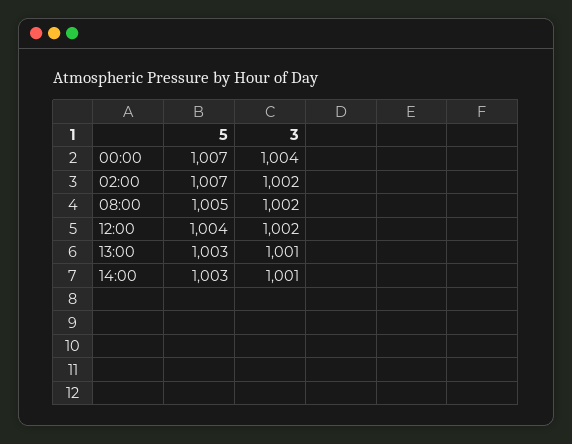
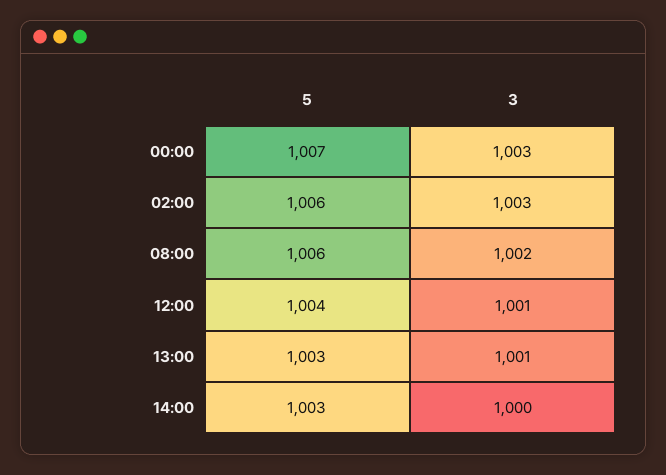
3, 00:00: 1004 -> 1003
5, 02:00: 1007 -> 1006
3, 02:00: 1002 -> 1003
5, 08:00: 1005 -> 1006
3, 12:00: 1002 -> 1001
3, 14:00: 1001 -> 1000

